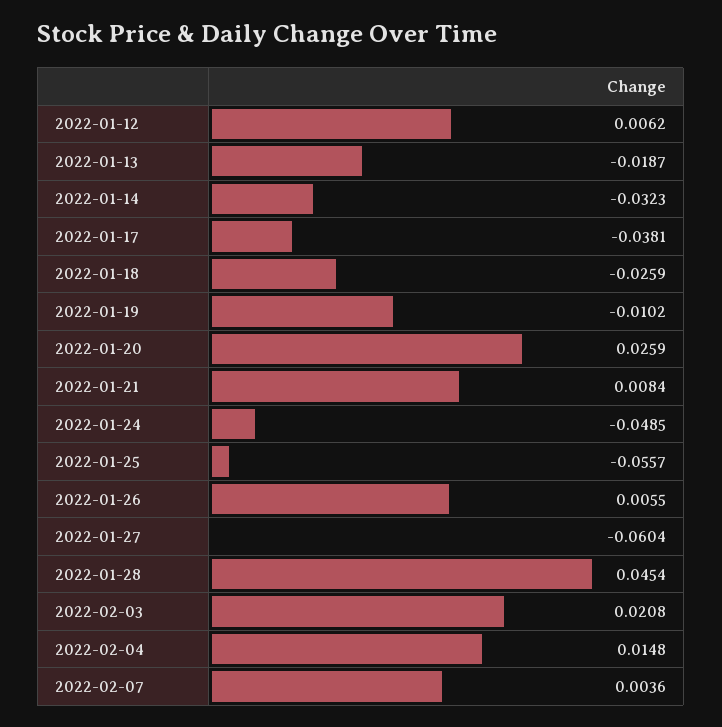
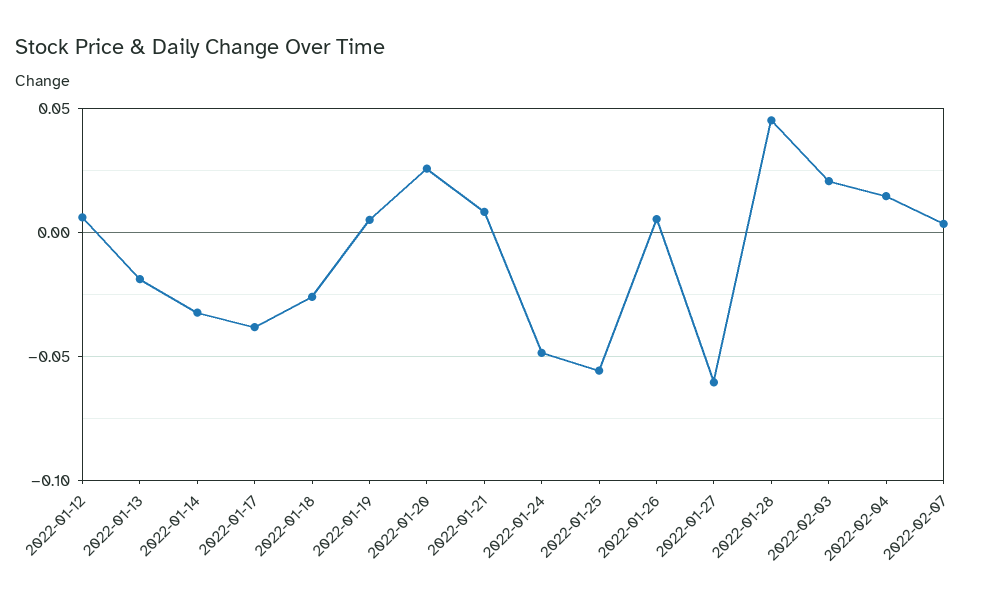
2022-01-19: -0.0102 -> 0.005

